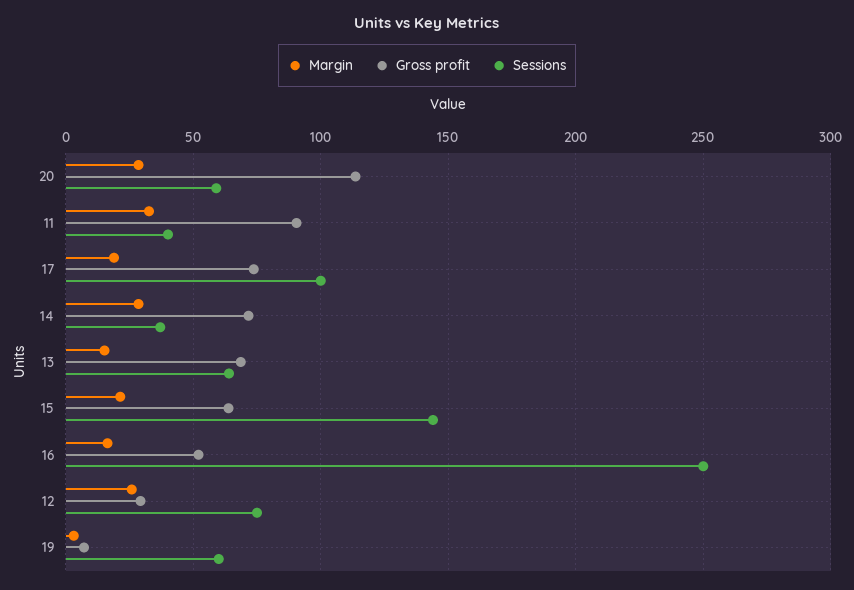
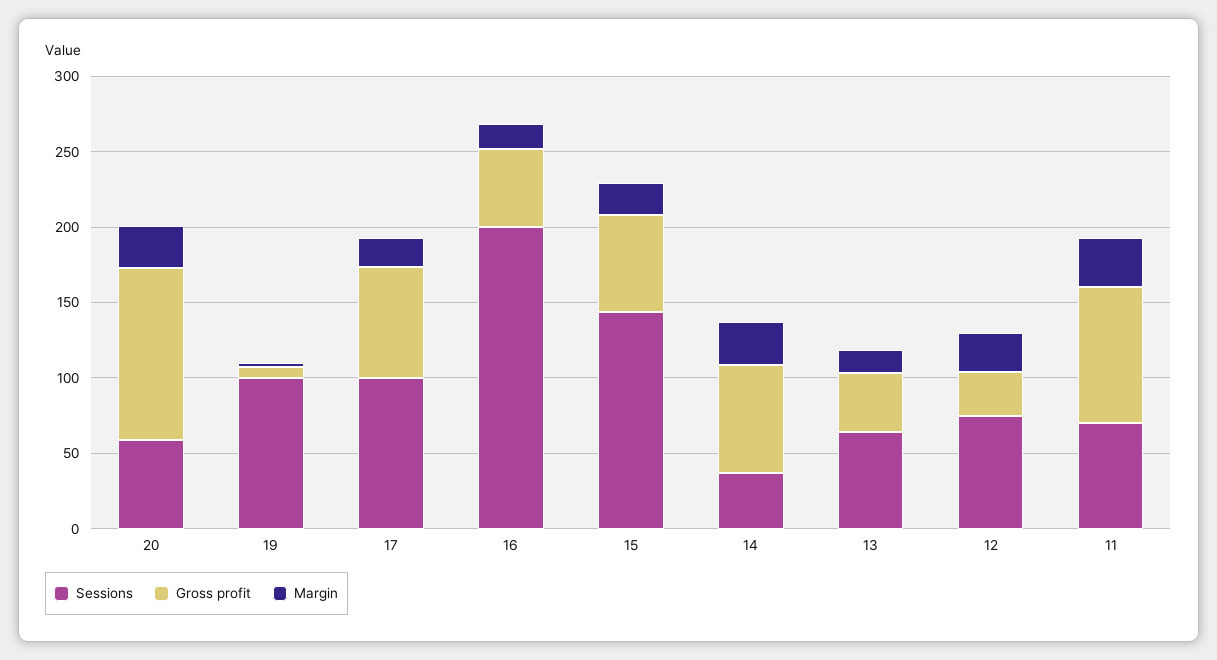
Sessions, 11: 40 -> 70
Gross profit, 13: 70 -> 40
Sessions, 16: 250 -> 200
Sessions, 19: 60 -> 100

